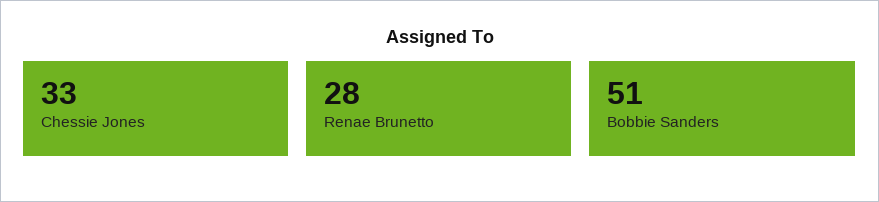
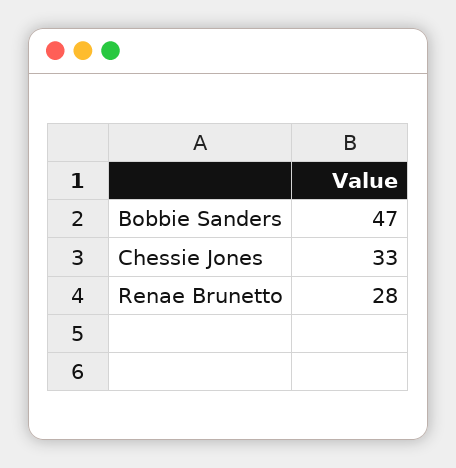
Bobbie Sanders: 51 -> 47

